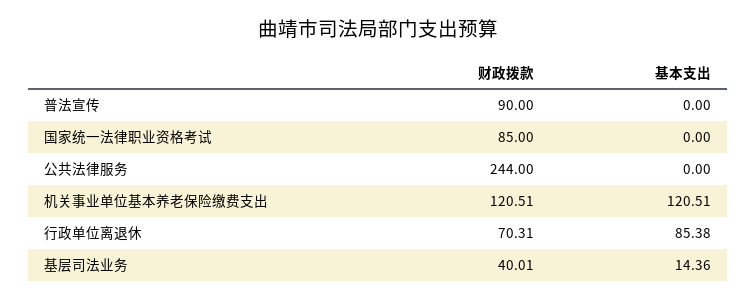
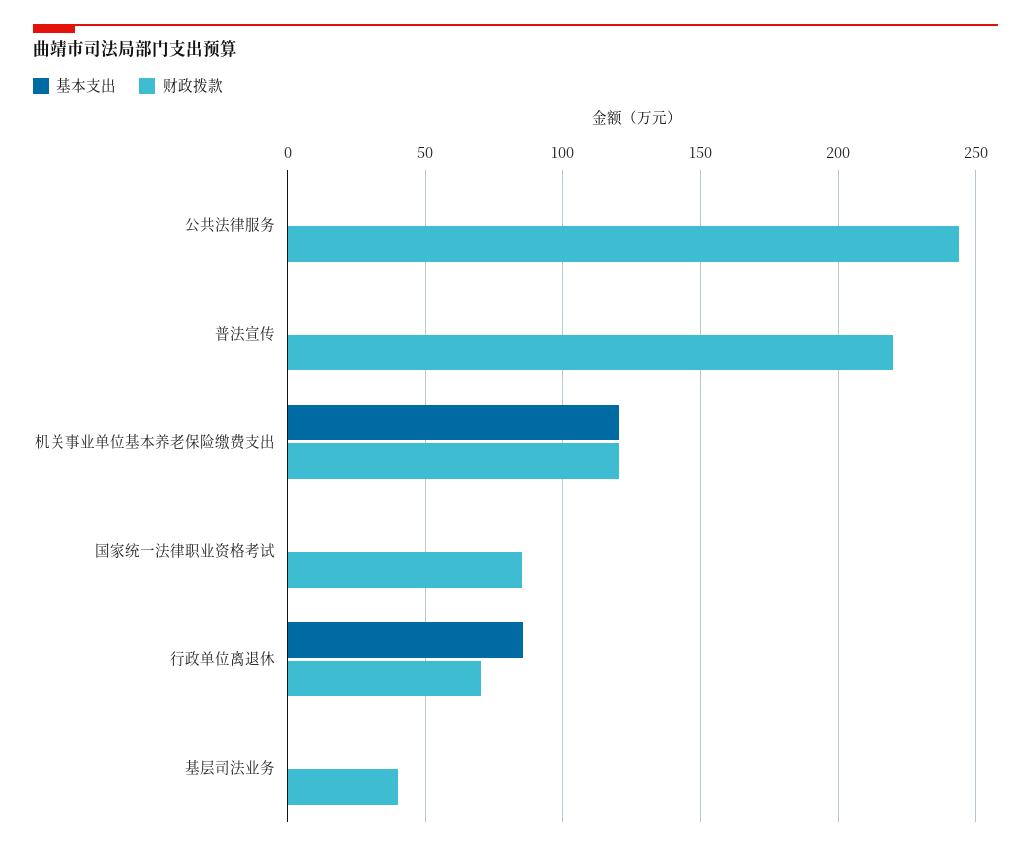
财政拨款, 普法宣传: 90 -> 220
基本支出, 基层司法业务: 14.36 -> 0

